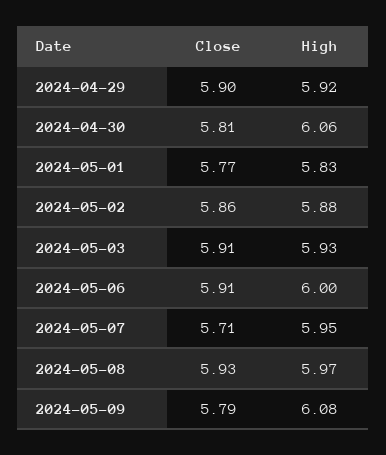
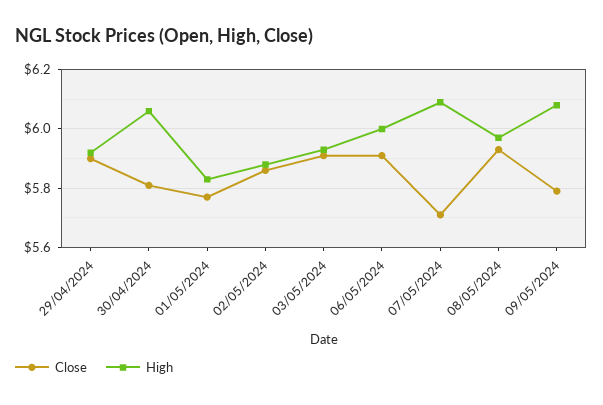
High, 2024-05-07: 5.95 -> 6.1

